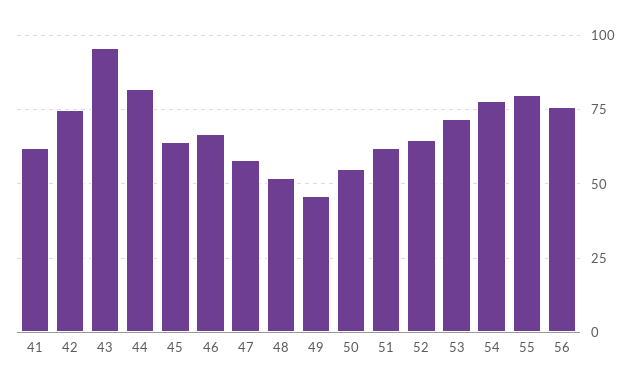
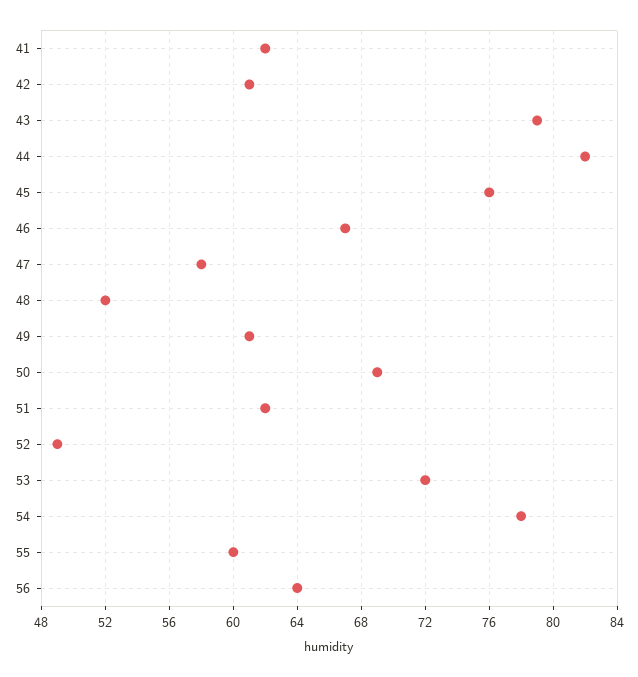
42: 75 -> 61
43: 95 -> 79
45: 65 -> 76
49: 45 -> 61
50: 55 -> 69
52: 65 -> 49
55: 80 -> 60
56: 75 -> 64

